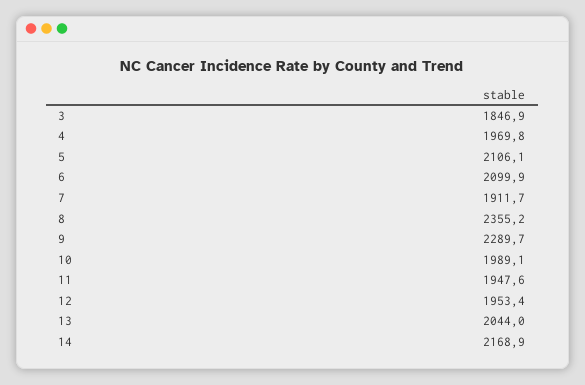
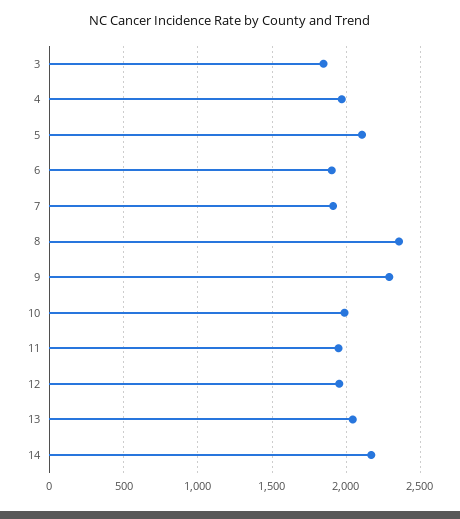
6: 2099.9 -> 1900

